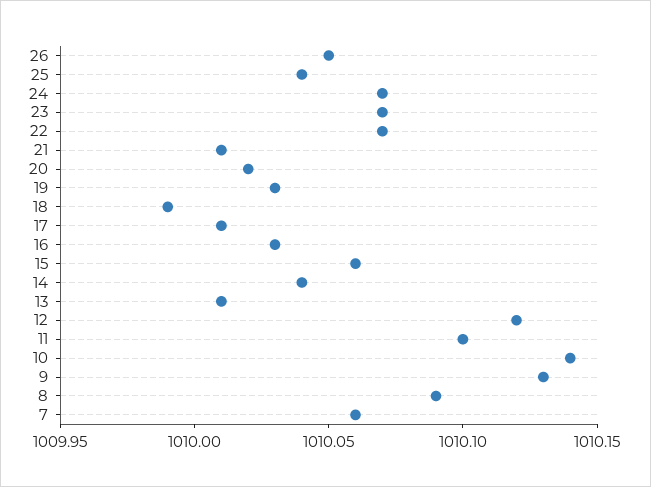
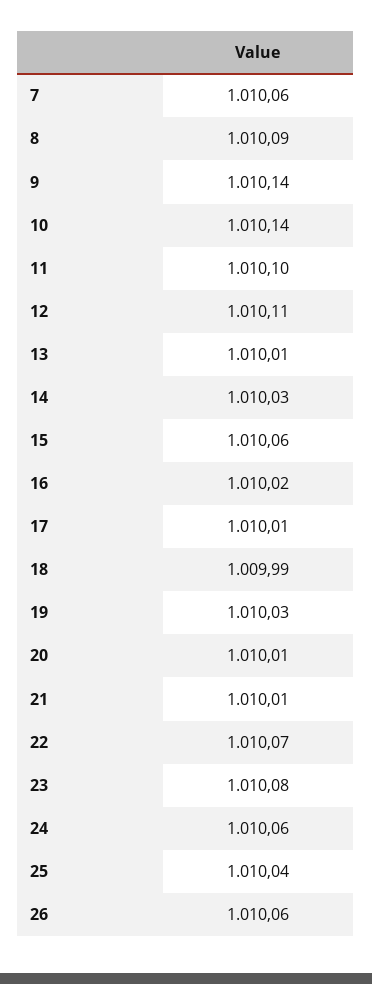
26: 1010.05 -> 1010.06
24: 1010.07 -> 1010.06
23: 1010.07 -> 1010.08
20: 1010.02 -> 1010.01
16: 1010.03 -> 1010.02
14: 1010.04 -> 1010.03
12: 1010.12 -> 1010.11
9: 1010.13 -> 1010.14

